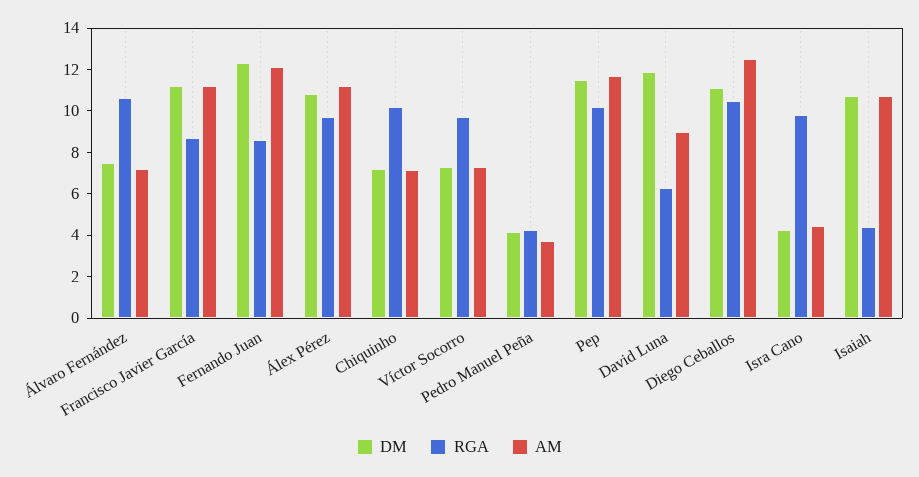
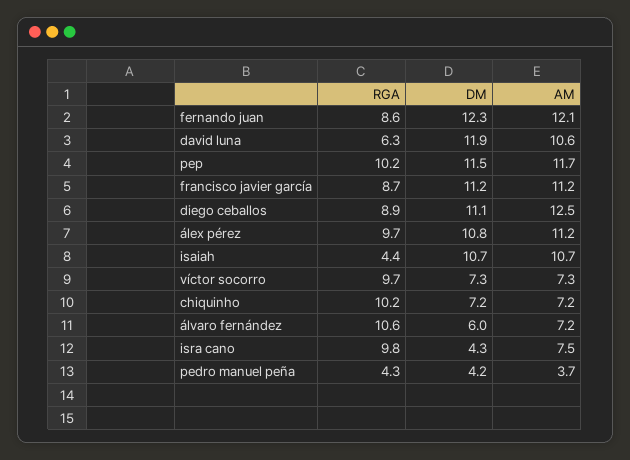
DM, Álvaro Fernández: 7.5 -> 6
AM, David Luna: 9 -> 10.6
RGA, Diego Ceballos: 10.5 -> 8.9
AM, Isra Cano: 4.5 -> 7.5

